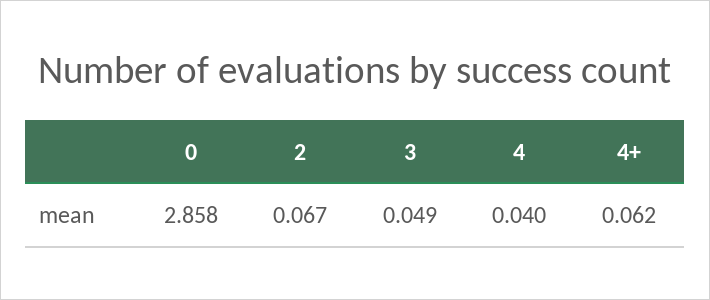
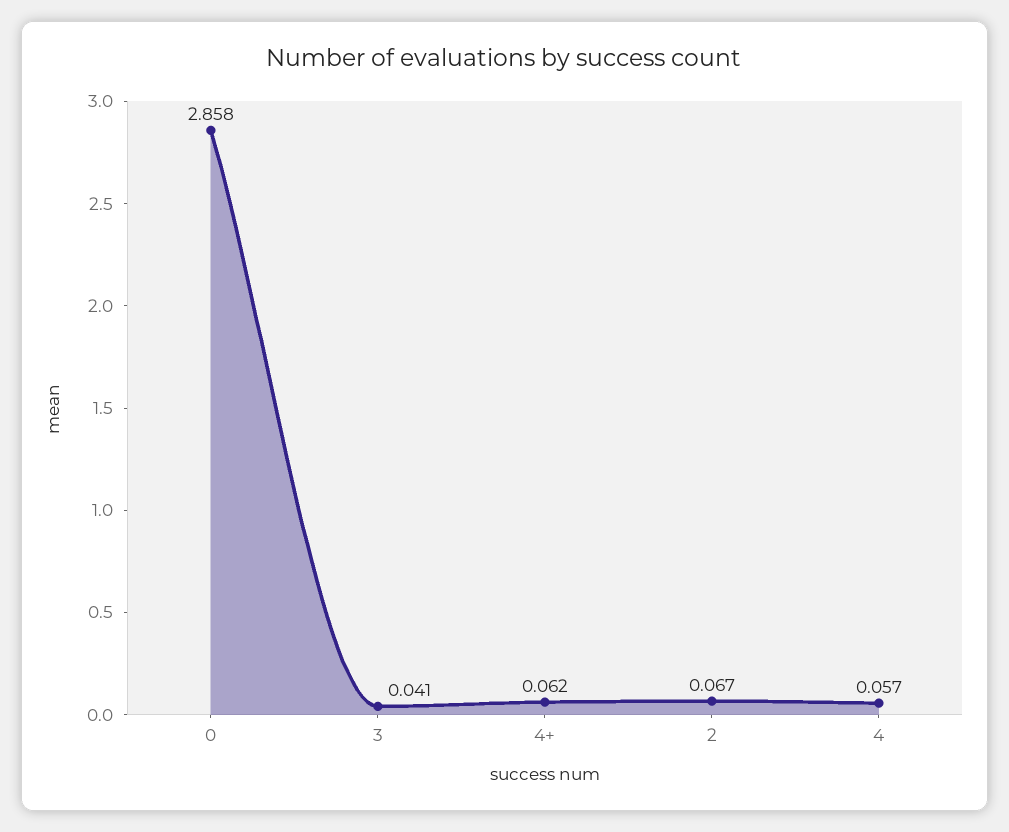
3: 0.049 -> 0.041
4: 0.04 -> 0.057

